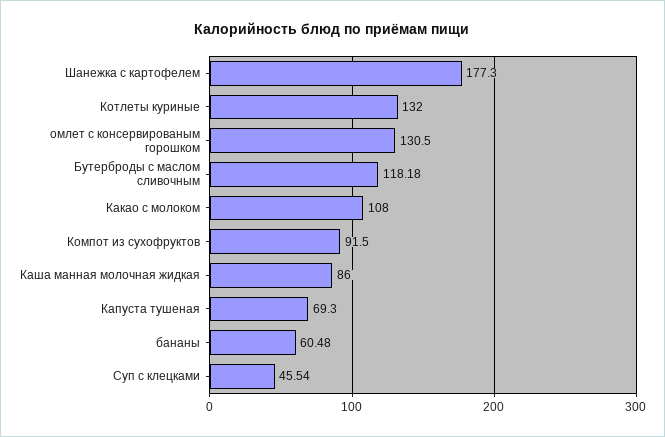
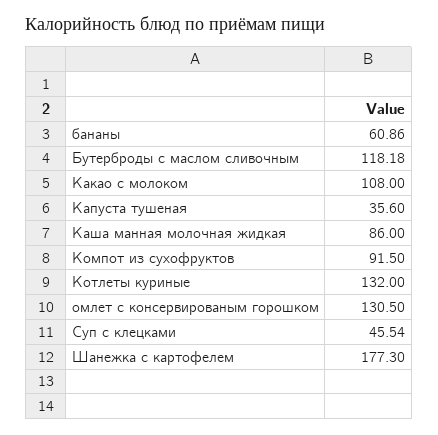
Капуста тушеная: 69.3 -> 35.6
бананы: 60.48 -> 60.86

